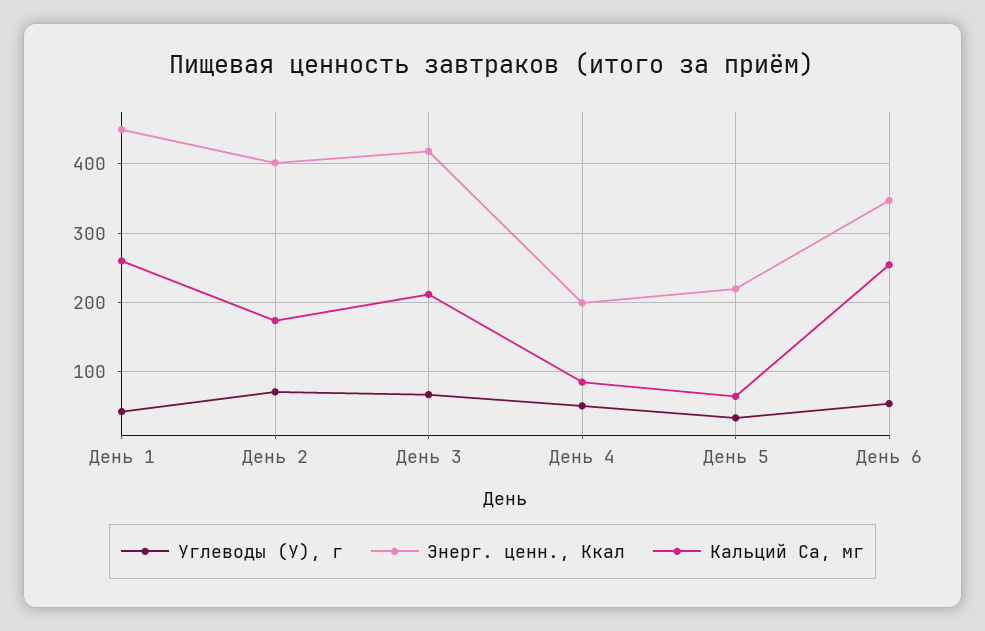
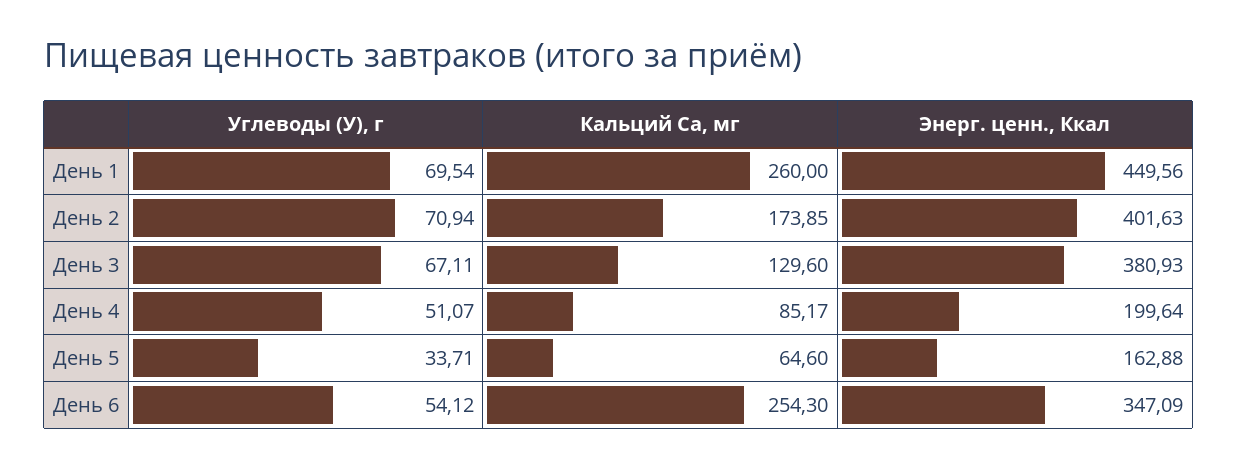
Углеводы (У), г, День 1: 40 -> 69.54
Энерг. ценн., Ккал, День 3: 420 -> 380.93
Кальций Ca, мг, День 3: 210 -> 129.6
Энерг. ценн., Ккал, День 5: 220 -> 162.88

